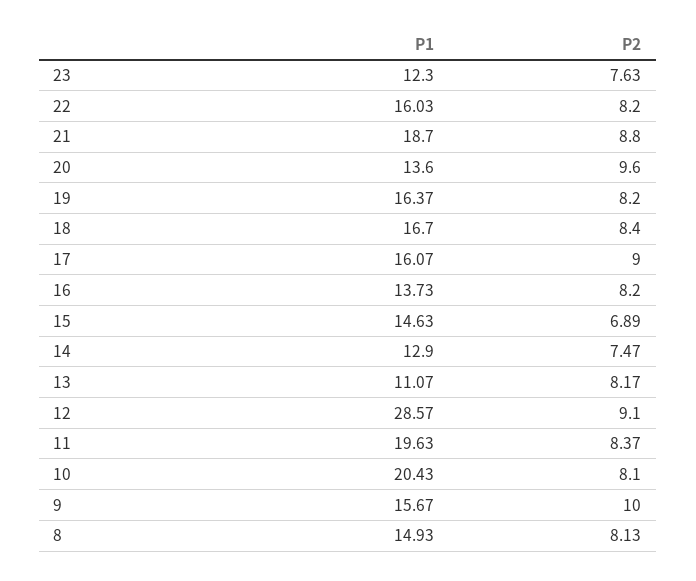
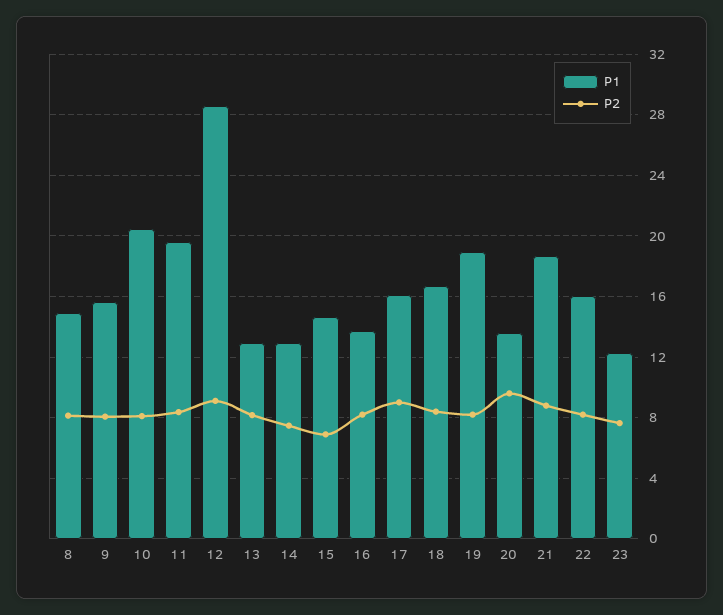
P1, 19: 16.37 -> 19
P1, 13: 11.07 -> 13
P2, 9: 10 -> 8

